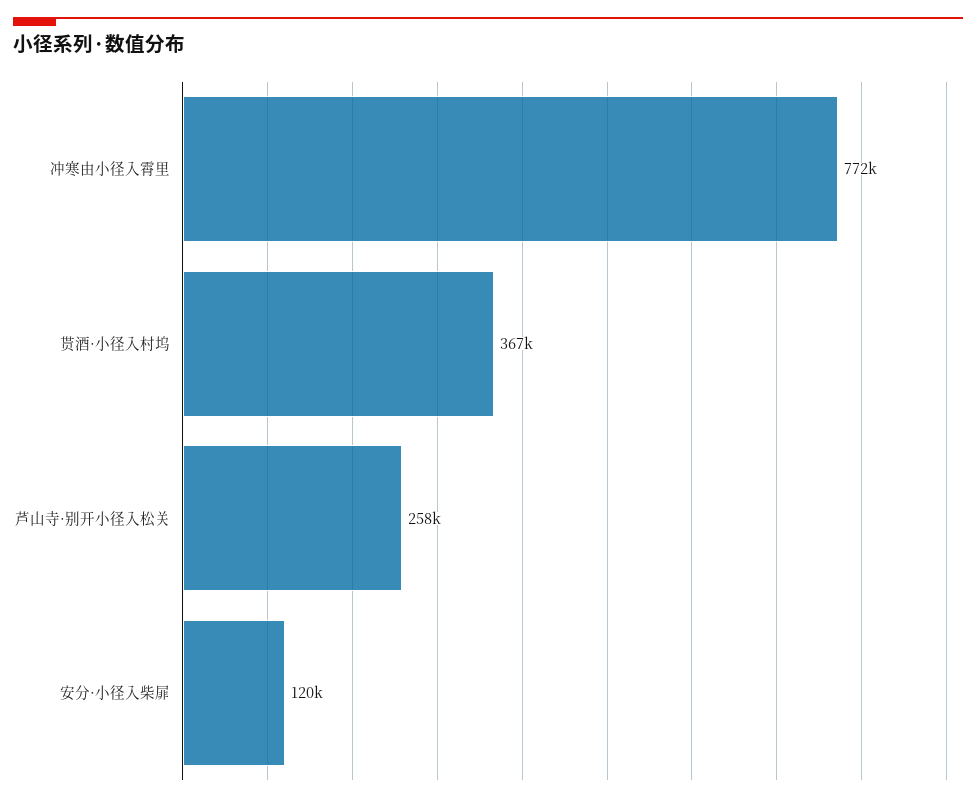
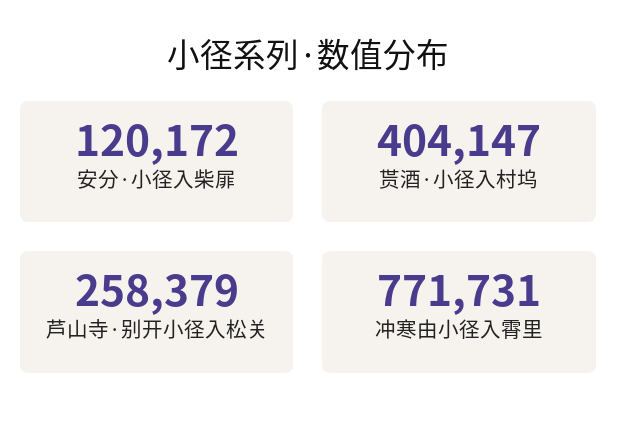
贳酒·小径入村坞: 367000 -> 404147

